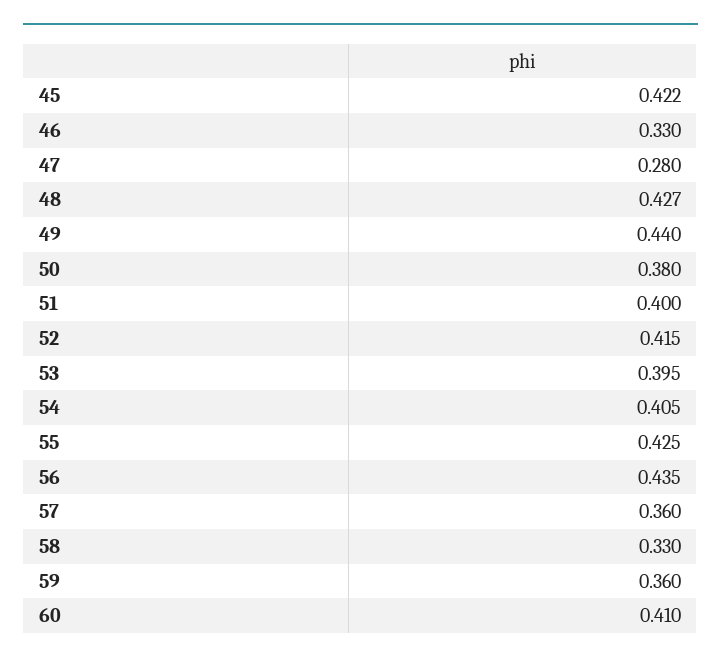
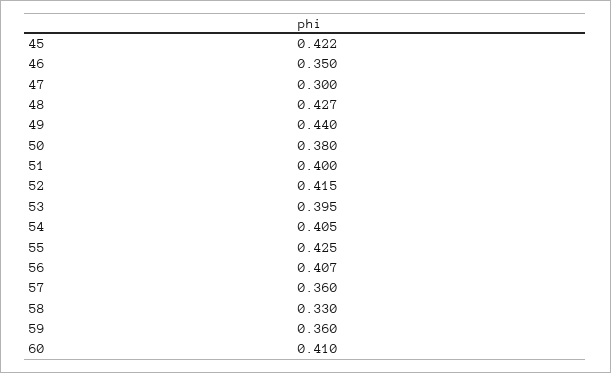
46: 0.33 -> 0.35
47: 0.28 -> 0.3
56: 0.435 -> 0.407

